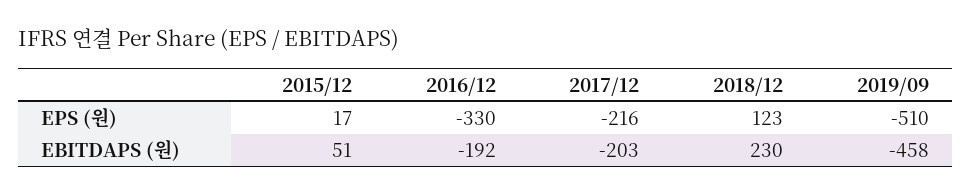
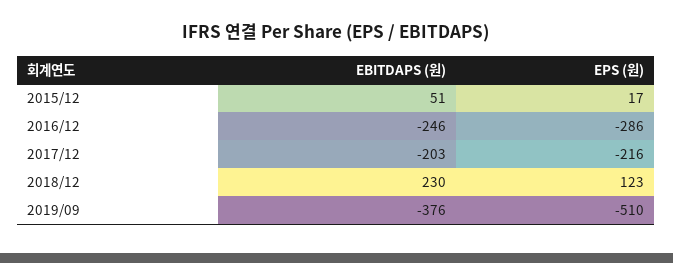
2016/12, EPS (원): -330 -> -286
2016/12, EBITDAPS (원): -192 -> -246
2019/09, EBITDAPS (원): -458 -> -376

